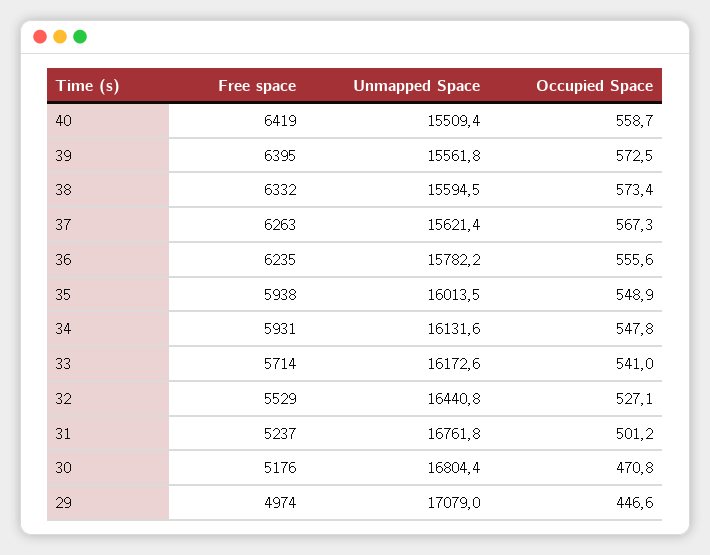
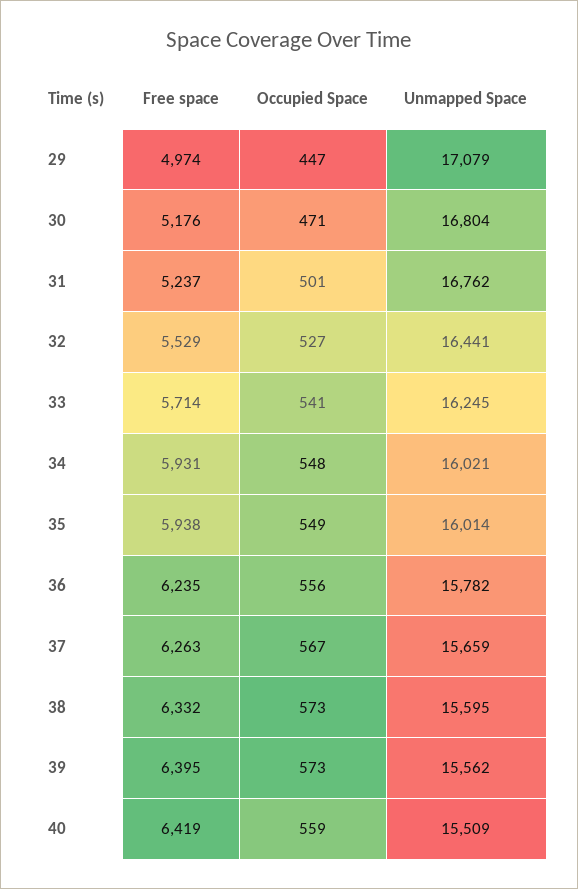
Unmapped Space, 37: 15621.4 -> 15659
Unmapped Space, 34: 16131.6 -> 16021
Unmapped Space, 33: 16172.6 -> 16245

